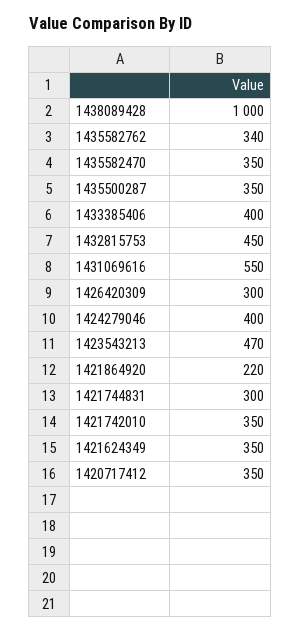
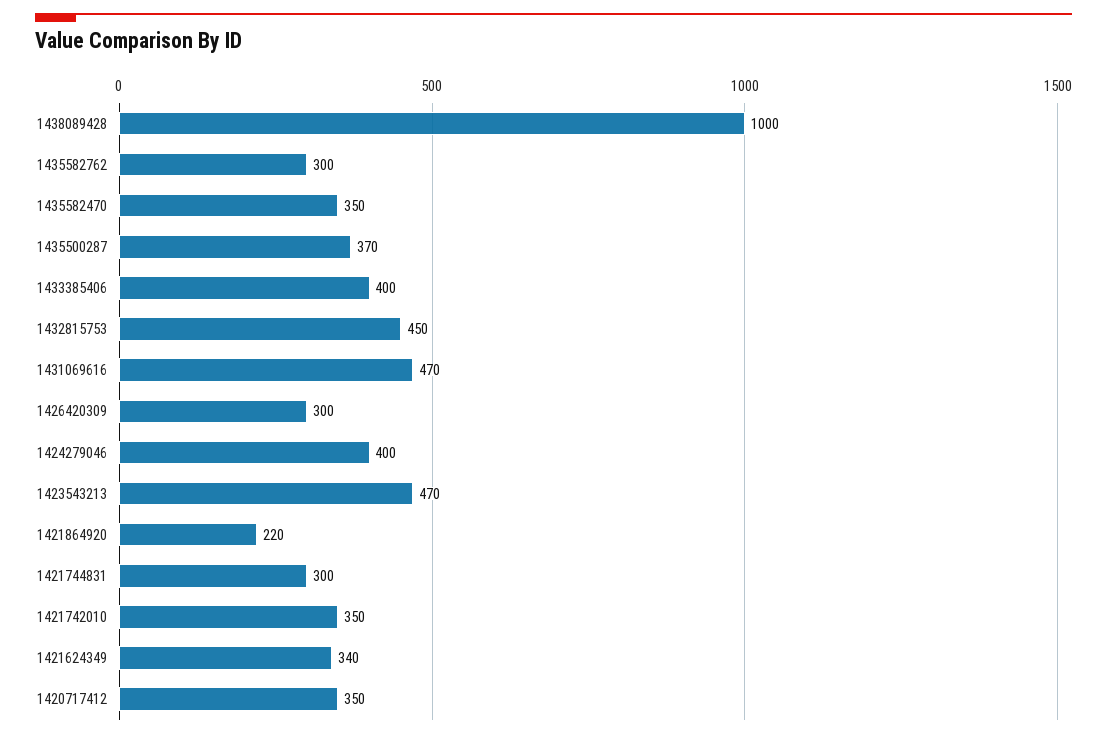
1435582762: 340 -> 300
1435500287: 350 -> 370
1431069616: 550 -> 470
1421624349: 350 -> 340

